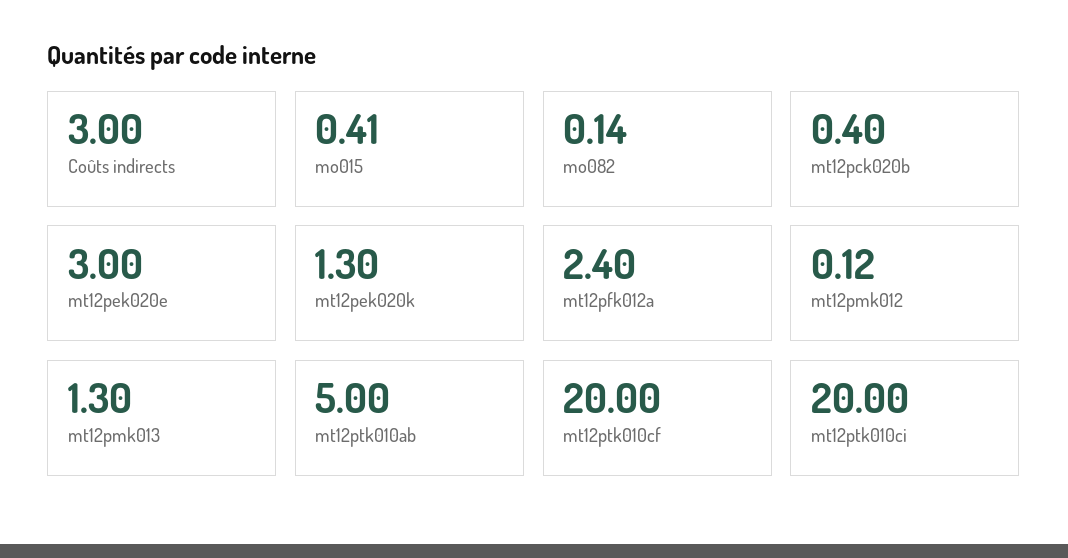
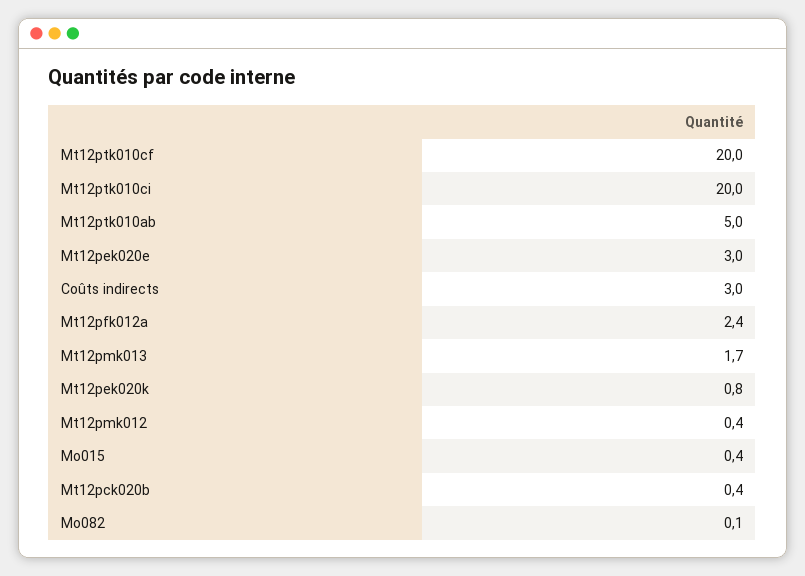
mt12pek020k: 1.3 -> 0.8
mt12pmk012: 0.12 -> 0.4
mt12pmk013: 1.3 -> 1.7

